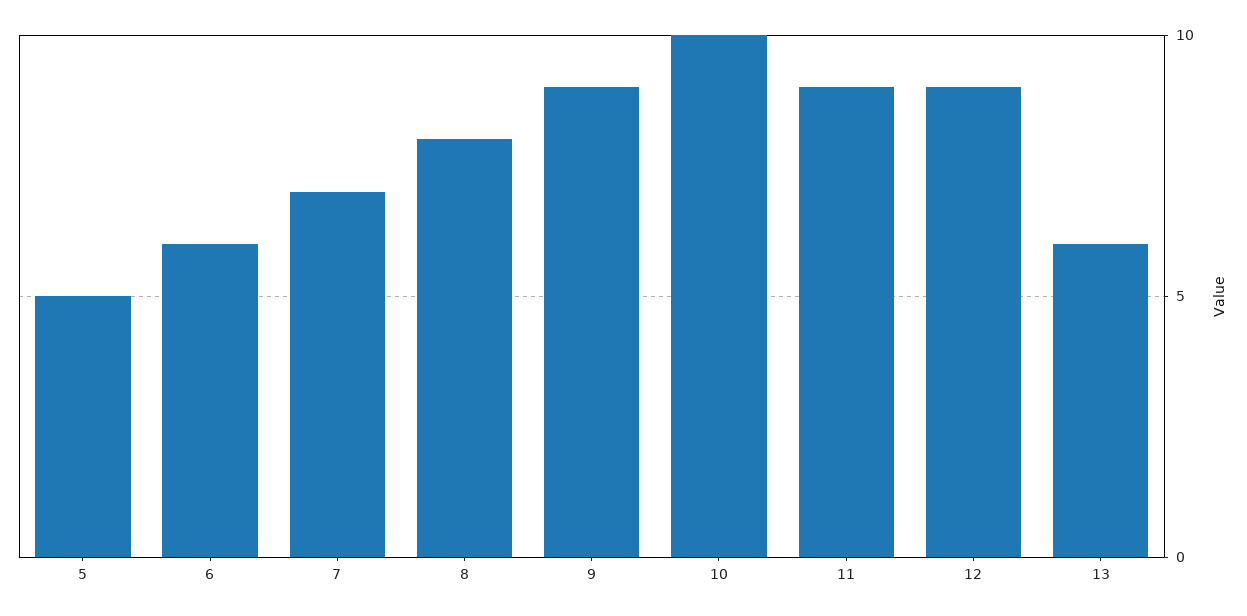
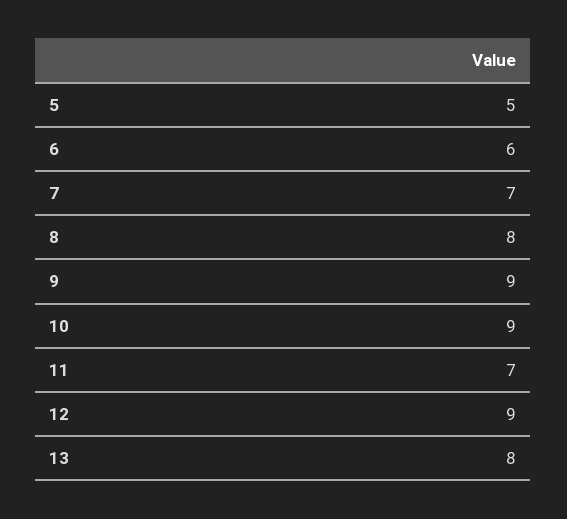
10: 10 -> 9
11: 9 -> 7
13: 6 -> 8

